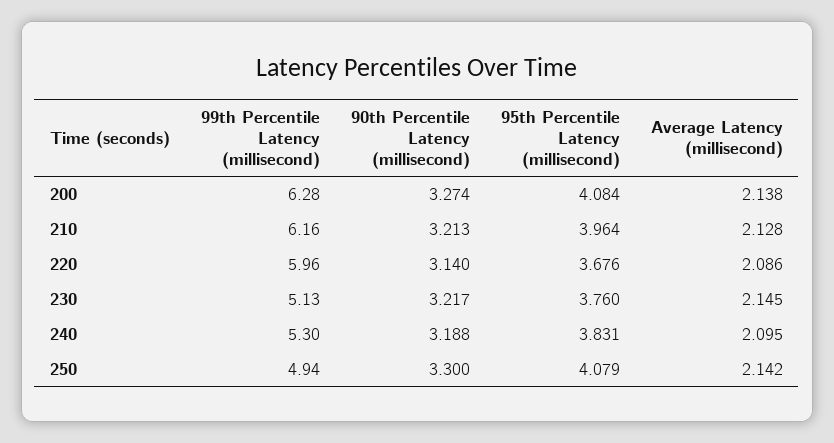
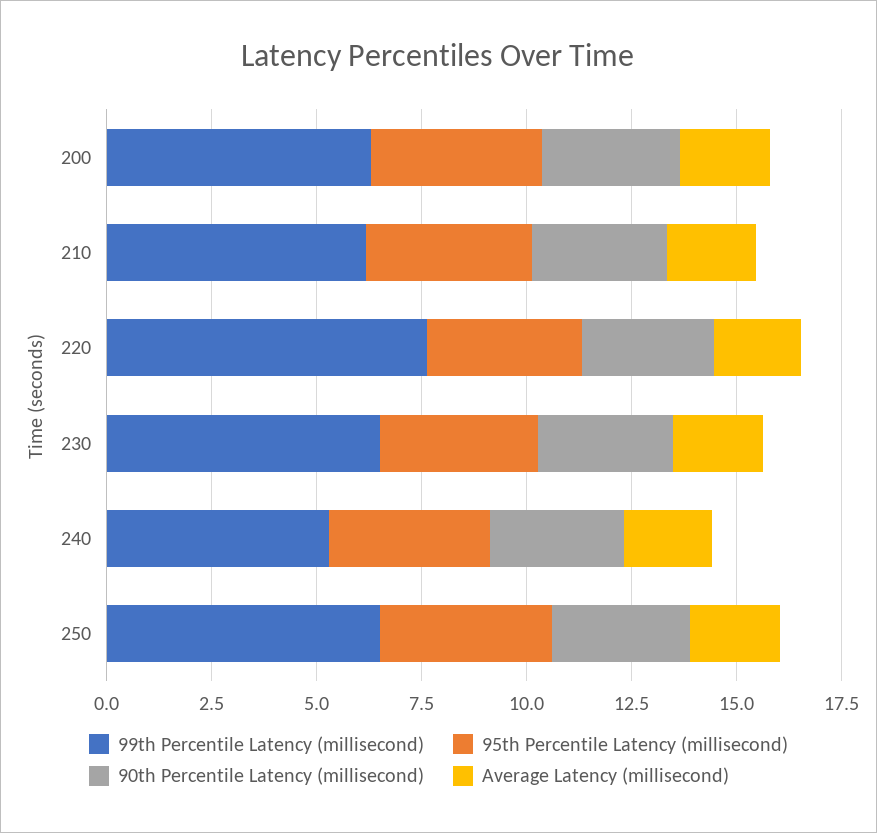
99th Percentile Latency (millisecond), 220: 5.96 -> 7.5
99th Percentile Latency (millisecond), 230: 5.13 -> 6.5
99th Percentile Latency (millisecond), 250: 4.94 -> 6.5

